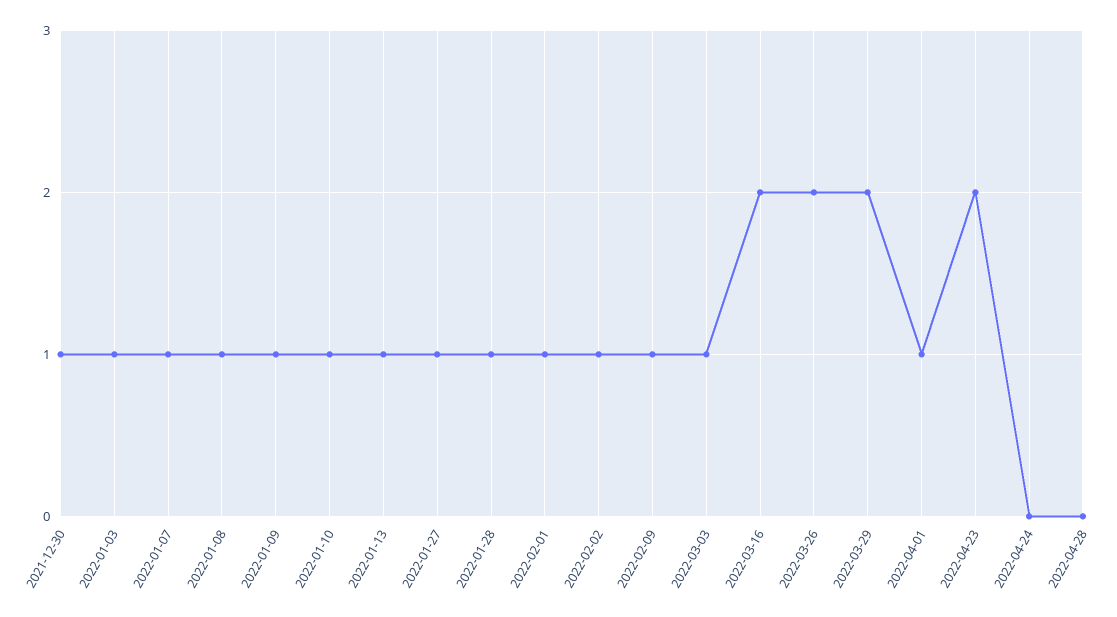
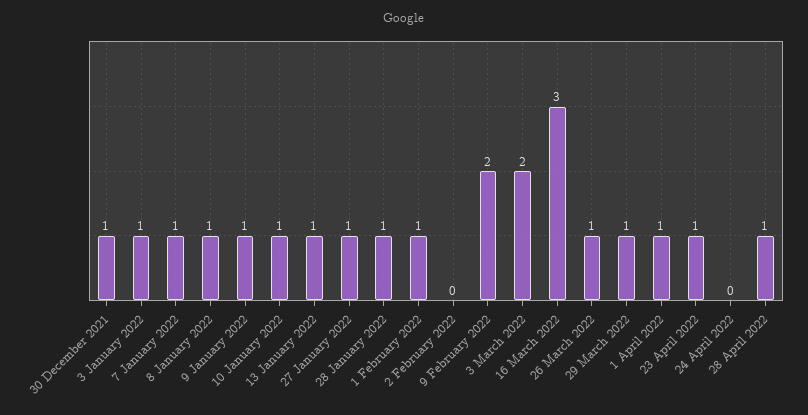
2022-02-02: 1 -> 0
2022-02-09: 1 -> 2
2022-03-03: 1 -> 2
2022-03-16: 2 -> 3
2022-03-26: 2 -> 1
2022-03-29: 2 -> 1
2022-04-23: 2 -> 1
2022-04-28: 0 -> 1

